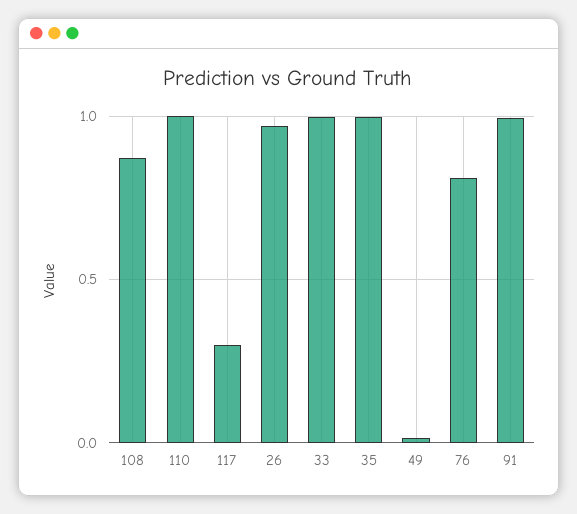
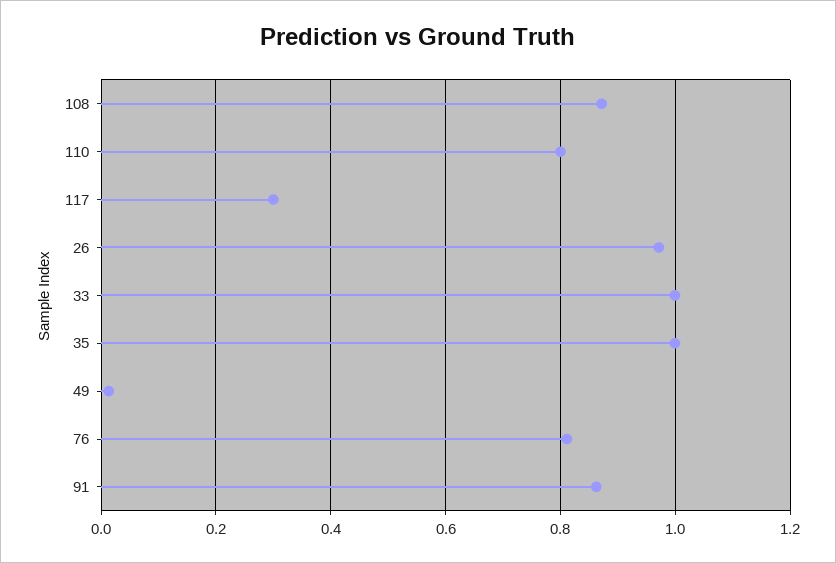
110: 1 -> 0.8
91: 1 -> 0.86

